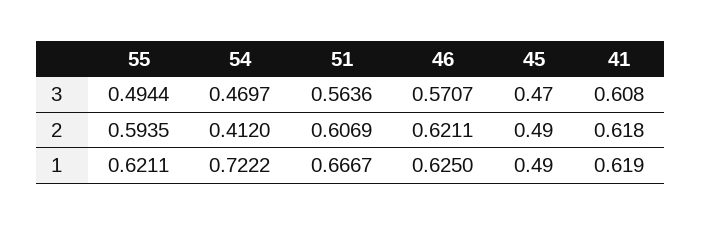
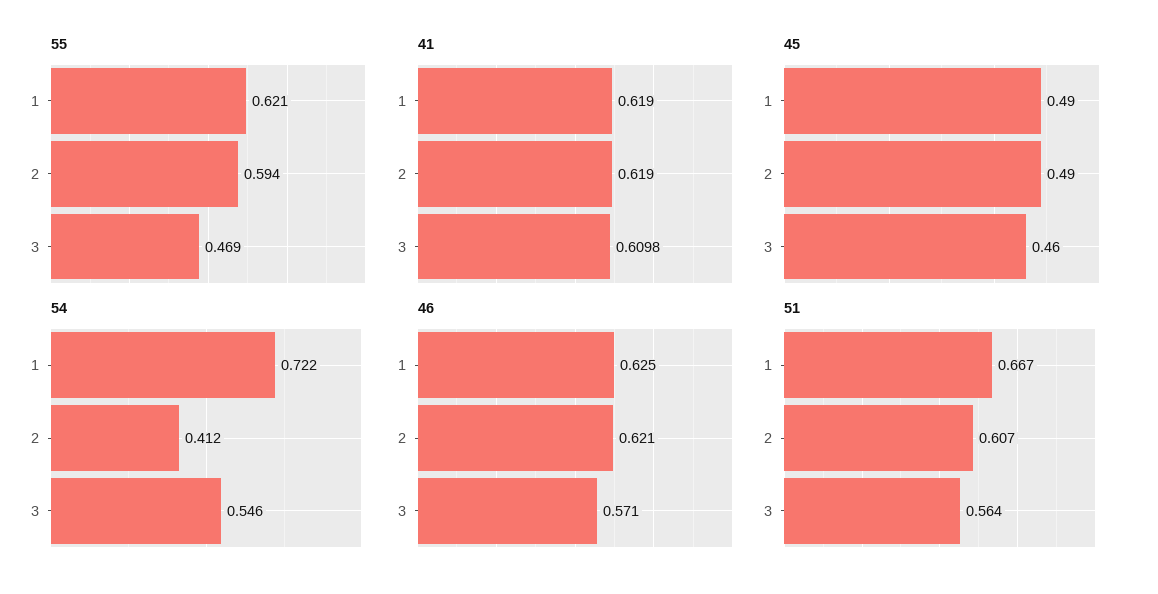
55, 3: 0.4944 -> 0.469
54, 3: 0.4697 -> 0.546
45, 3: 0.47 -> 0.46
41, 3: 0.608 -> 0.6098
41, 2: 0.618 -> 0.619

